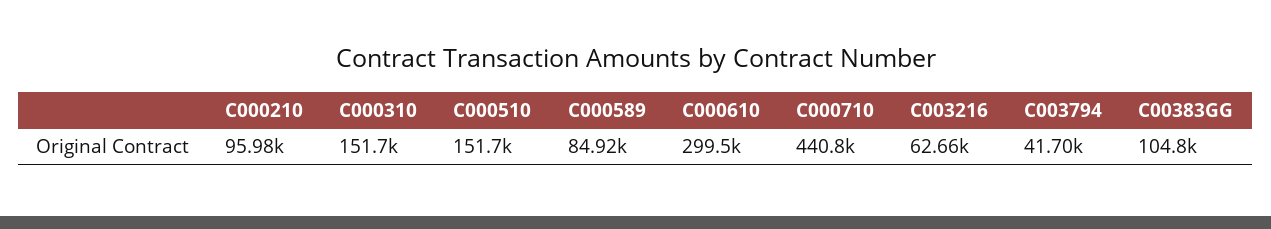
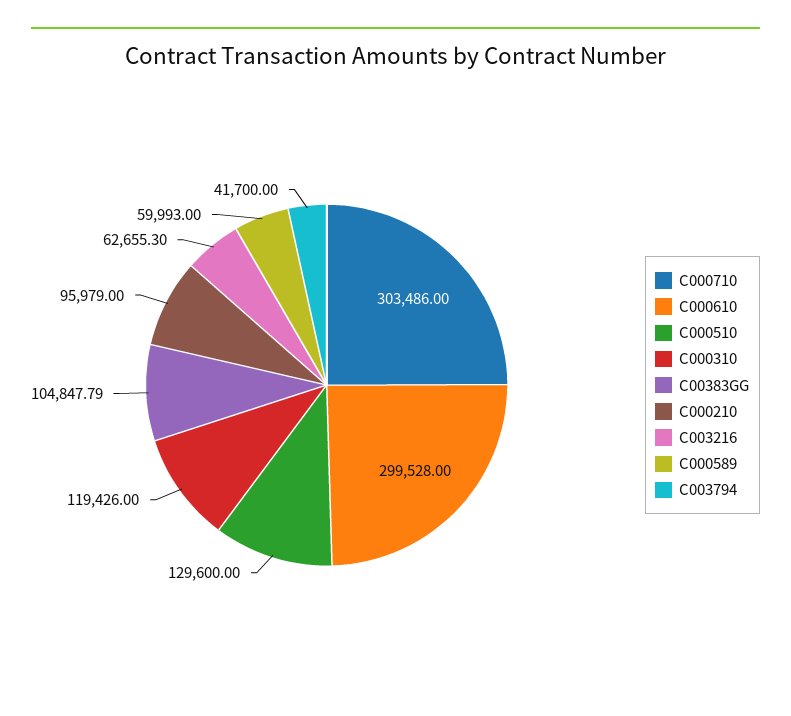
C000310: 151700 -> 119426
C000510: 151700 -> 129600
C000589: 84920 -> 59993
C000710: 440800 -> 303486

